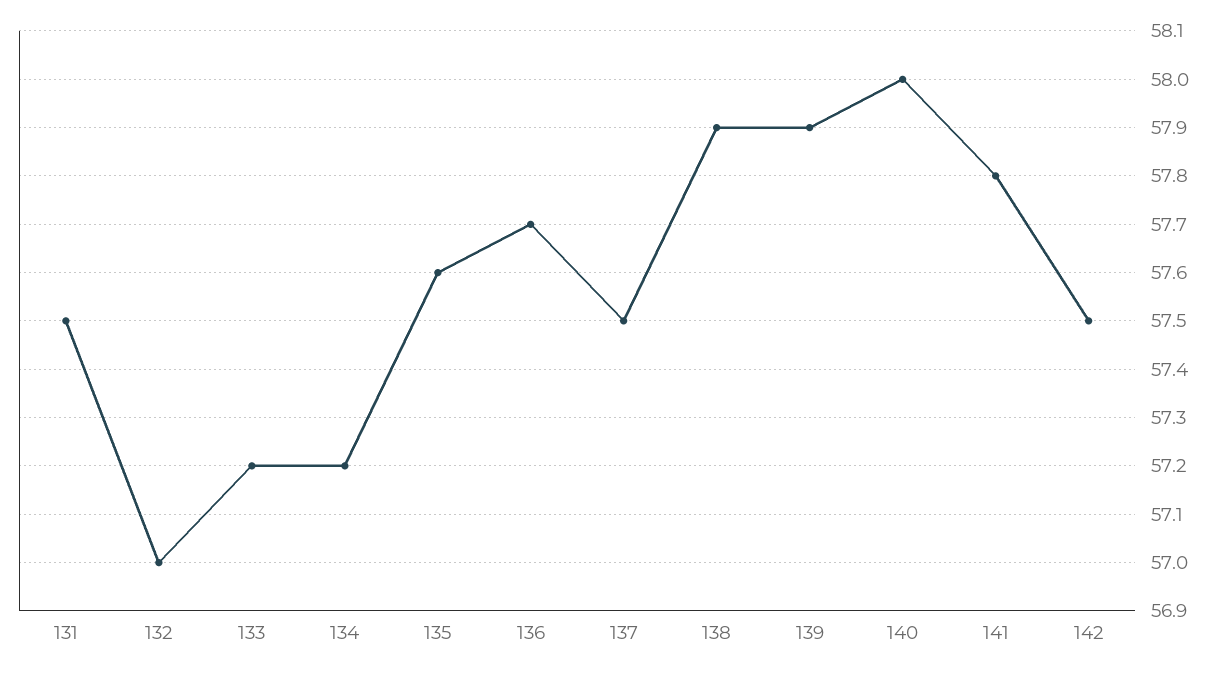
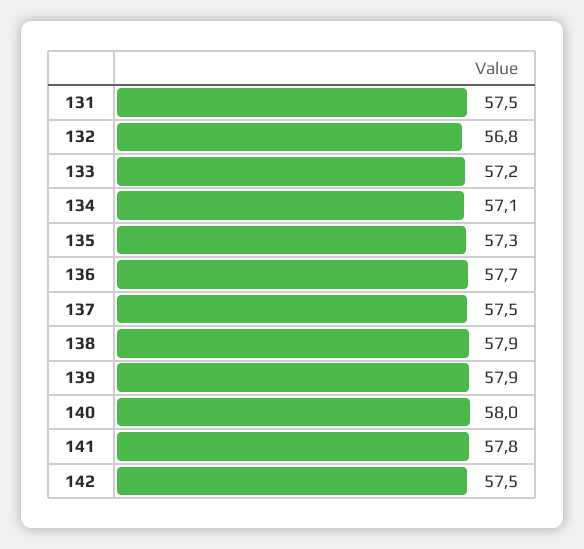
132: 57 -> 56.8
134: 57.2 -> 57.1
135: 57.6 -> 57.3

